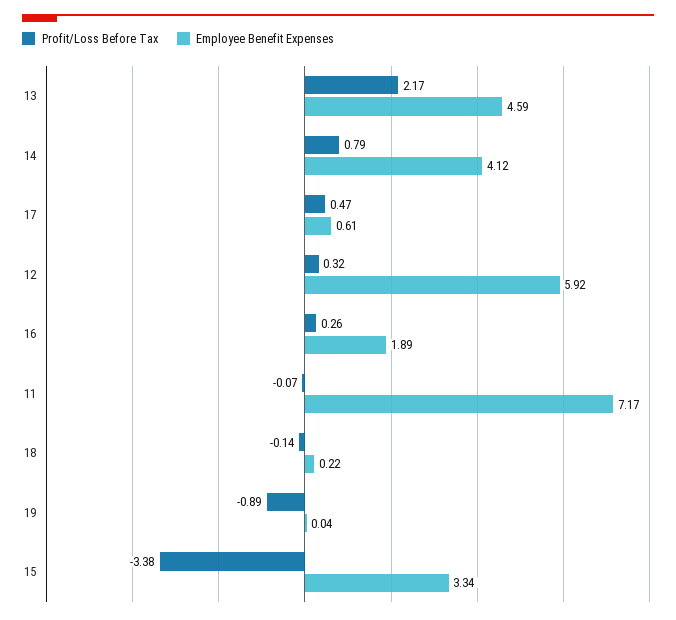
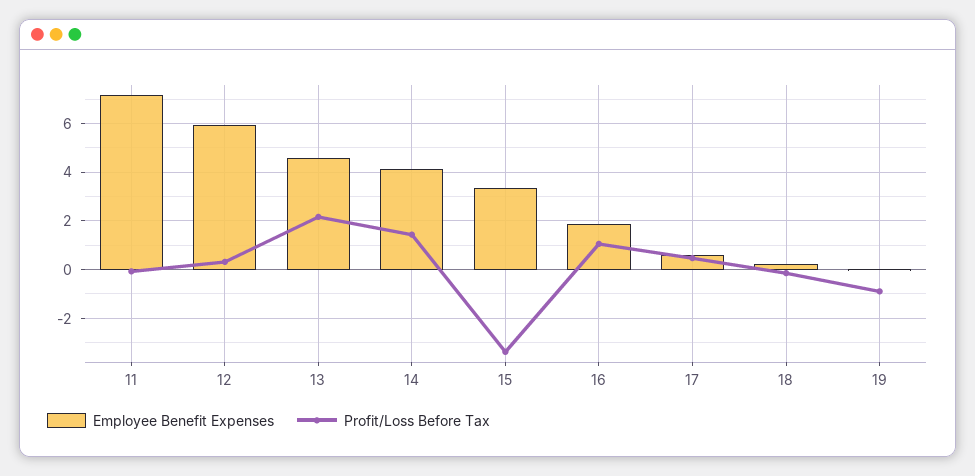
Profit/Loss Before Tax, 14: 0.79 -> 1.5
Profit/Loss Before Tax, 16: 0.26 -> 1

